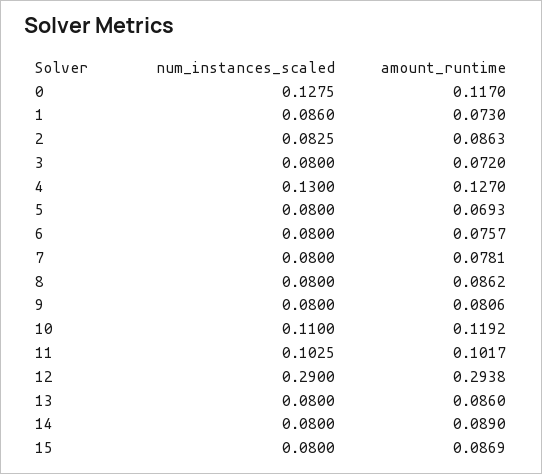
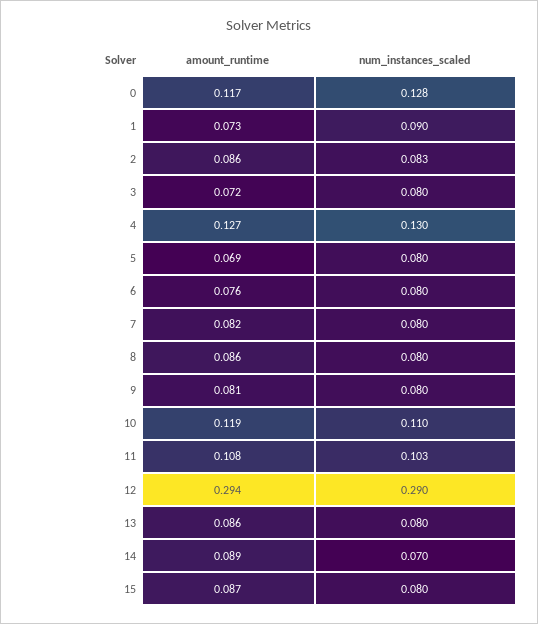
num_instances_scaled, 1: 0.086 -> 0.09
amount_runtime, 7: 0.0781 -> 0.082
amount_runtime, 11: 0.1017 -> 0.108
num_instances_scaled, 14: 0.08 -> 0.07

